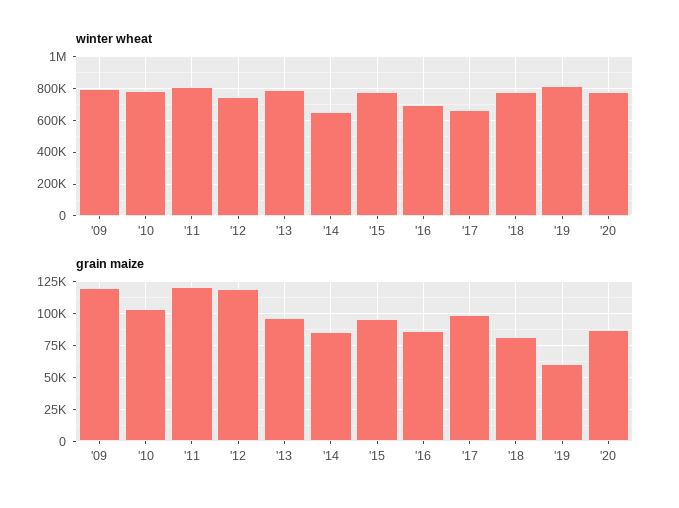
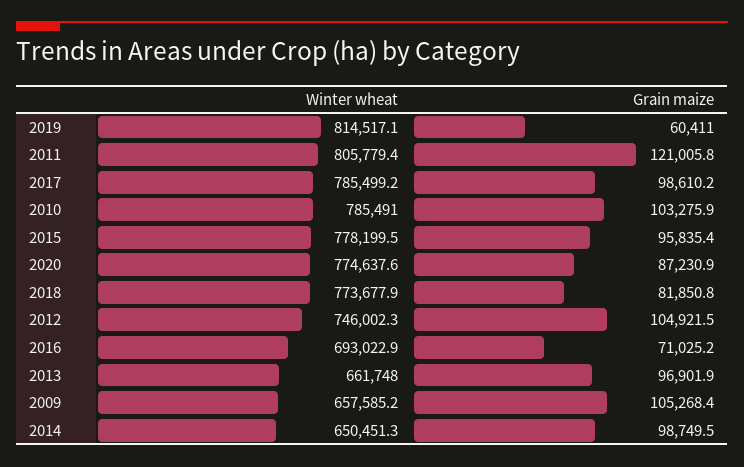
winter wheat, '09: 800000 -> 657585.2
winter wheat, '13: 800000 -> 661748
winter wheat, '17: 650000 -> 785499.2
grain maize, '09: 120000 -> 105268.4
grain maize, '12: 120000 -> 104921.5
grain maize, '14: 85000 -> 98749.5
grain maize, '16: 85000 -> 71025.2

